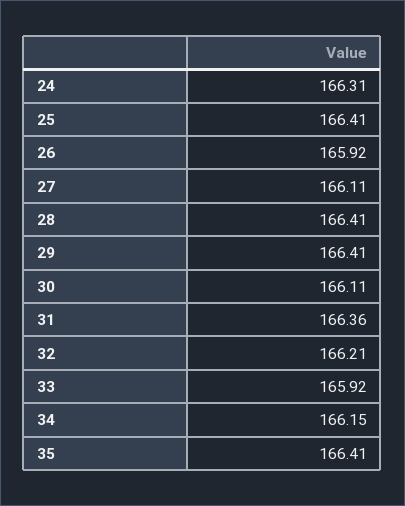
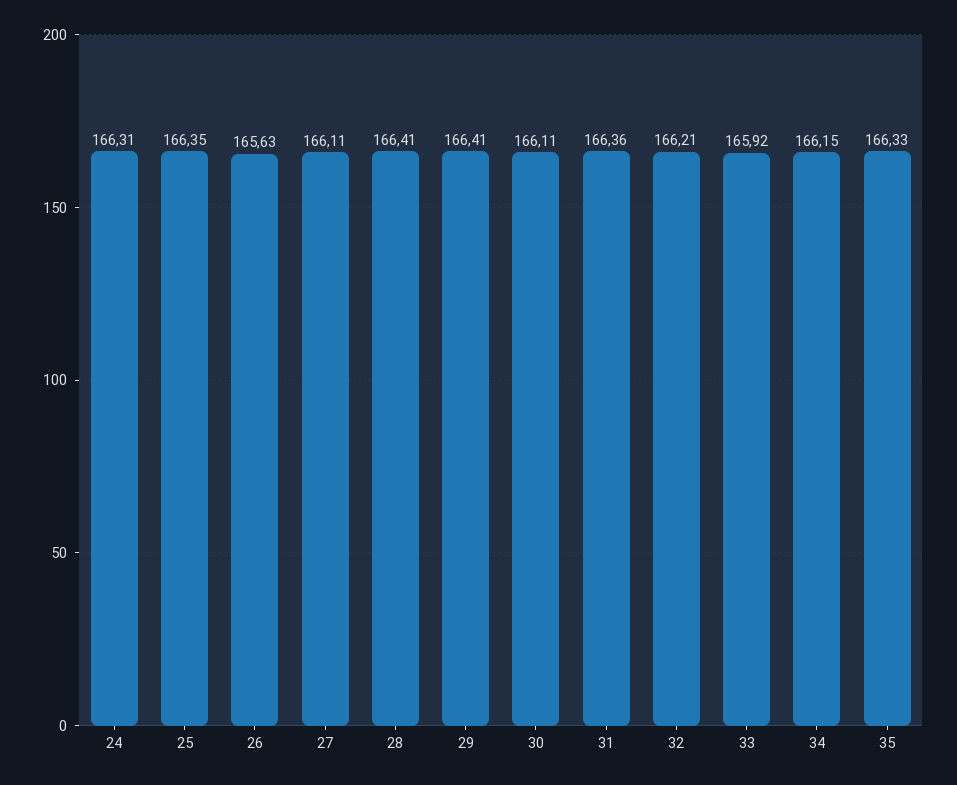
25: 166.41 -> 166.35
26: 165.92 -> 165.63
35: 166.41 -> 166.33

